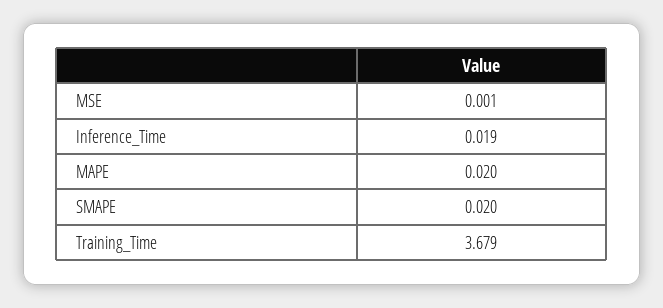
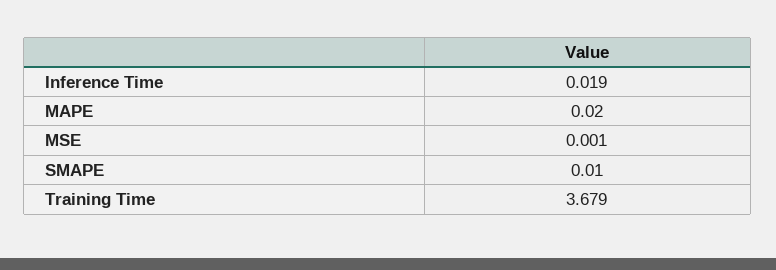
SMAPE: 0.02 -> 0.01

